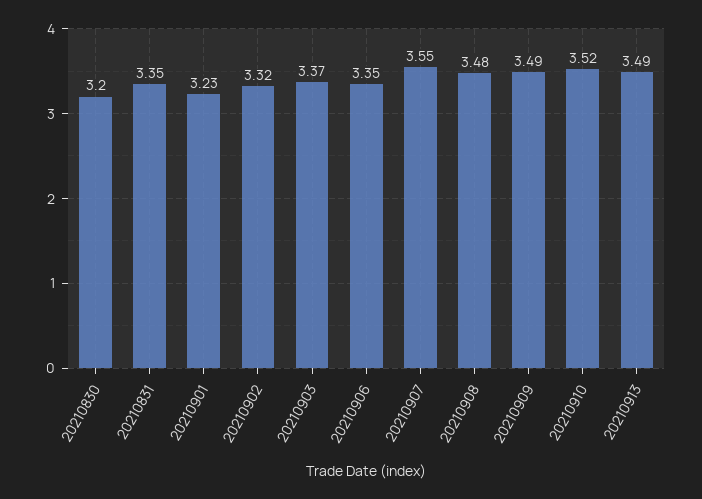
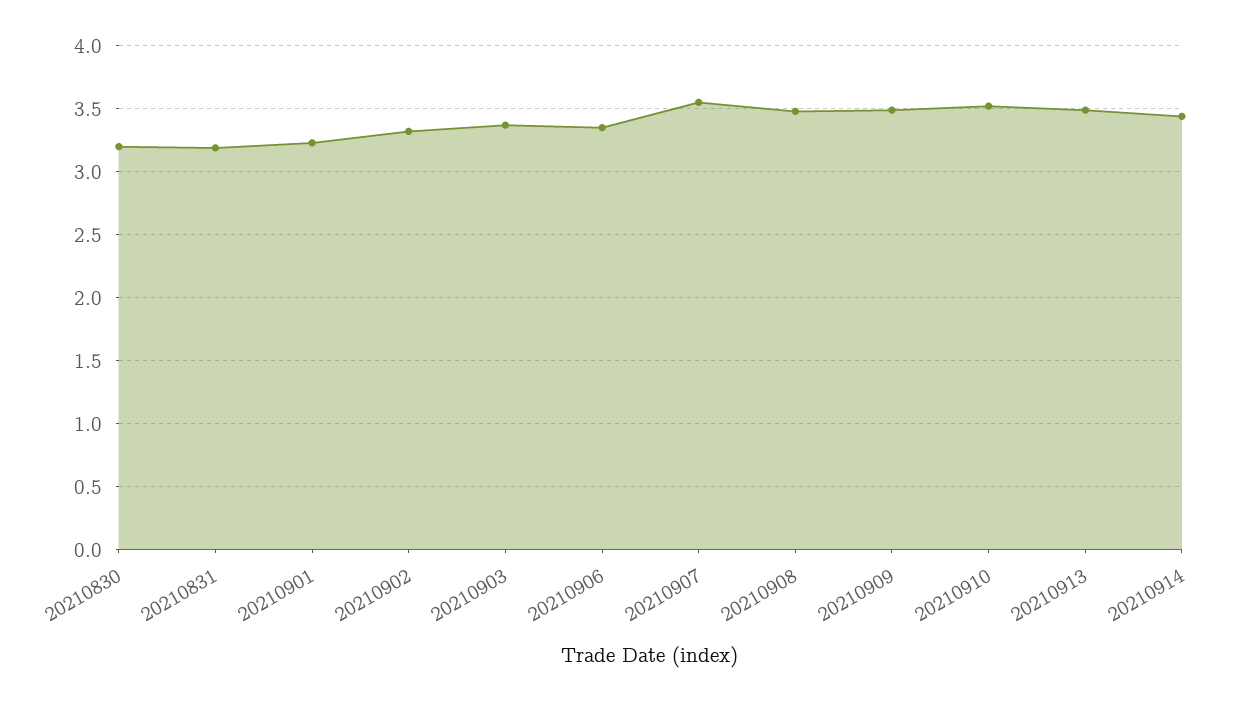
20210831: 3.35 -> 3.2
20210914: none -> 3.45

